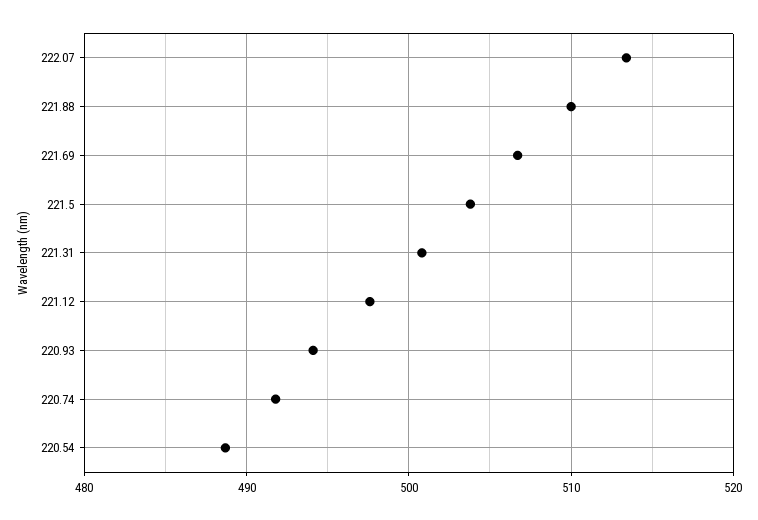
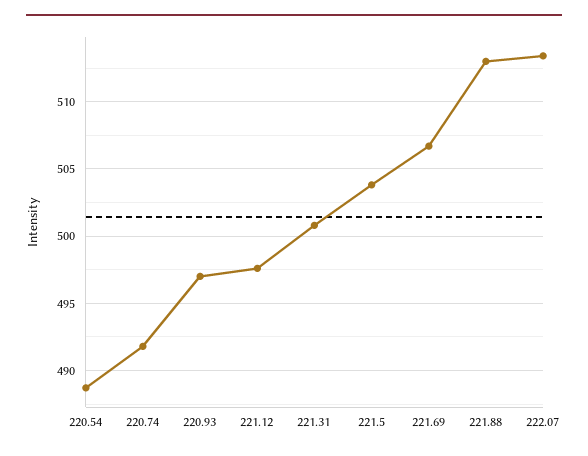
221.88: 510 -> 513
220.93: 494 -> 497

